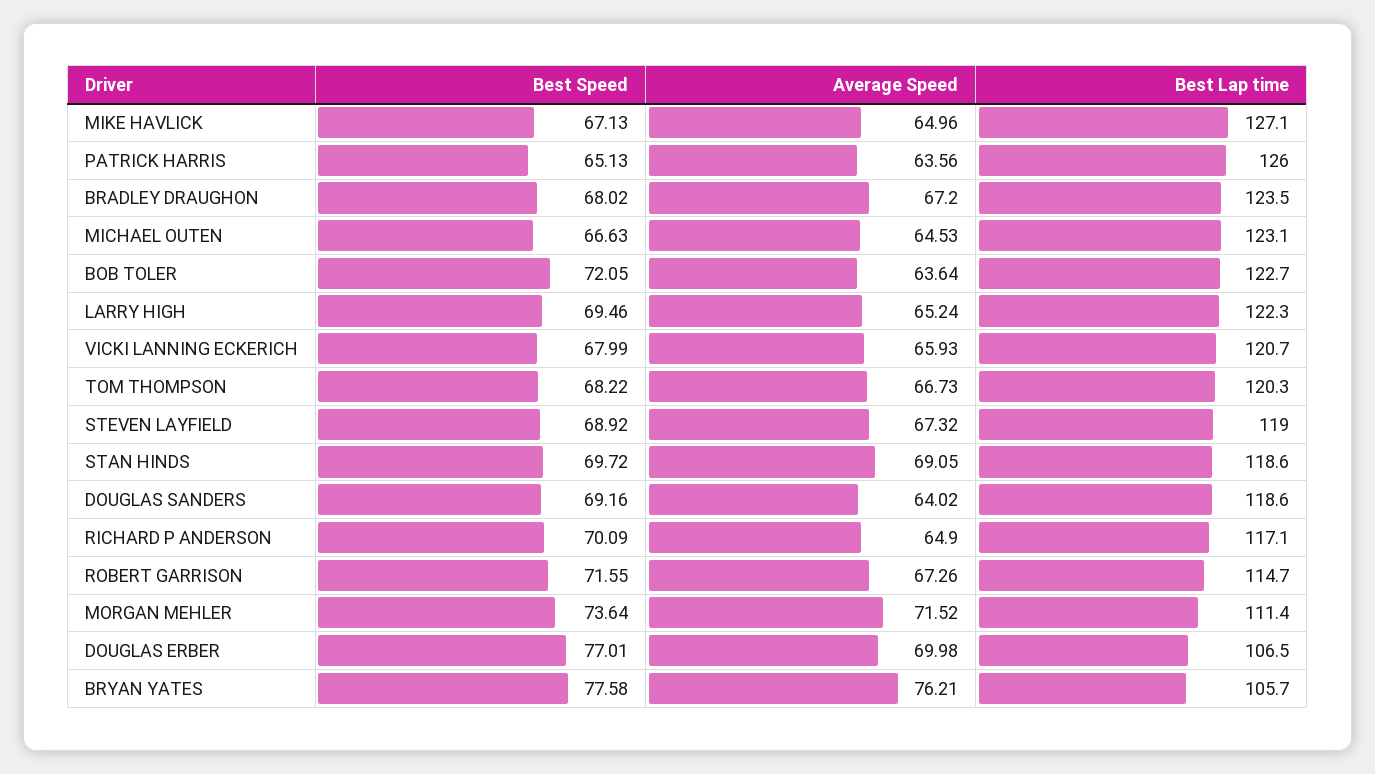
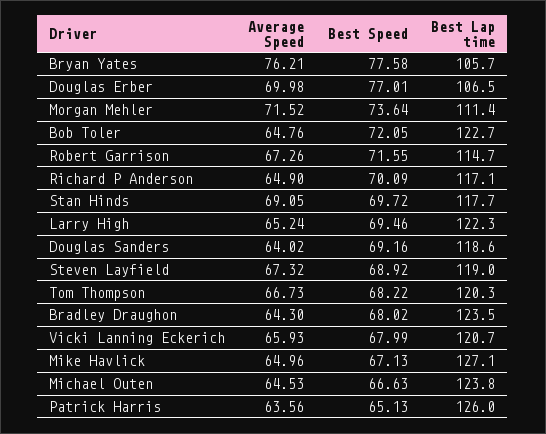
Average Speed, BRADLEY DRAUGHON: 67.2 -> 64.3
Best Lap time, MICHAEL OUTEN: 123.1 -> 123.8
Average Speed, BOB TOLER: 63.64 -> 64.76
Best Lap time, STAN HINDS: 118.6 -> 117.7

